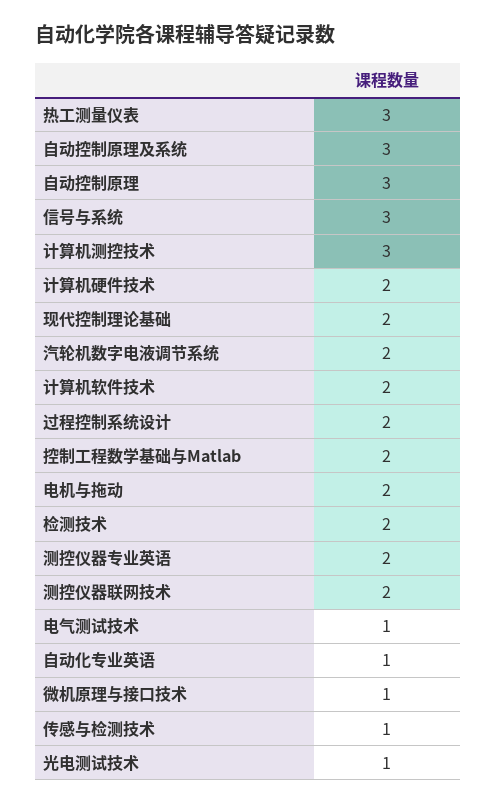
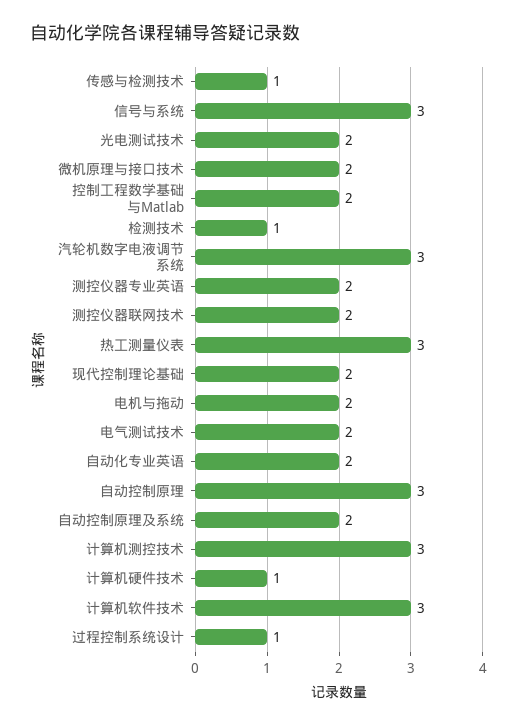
自动控制原理及系统: 3 -> 2
计算机硬件技术: 2 -> 1
汽轮机数字电液调节系统: 2 -> 3
计算机软件技术: 2 -> 3
过程控制系统设计: 2 -> 1
检测技术: 2 -> 1
电气测试技术: 1 -> 2
自动化专业英语: 1 -> 2
微机原理与接口技术: 1 -> 2
光电测试技术: 1 -> 2

